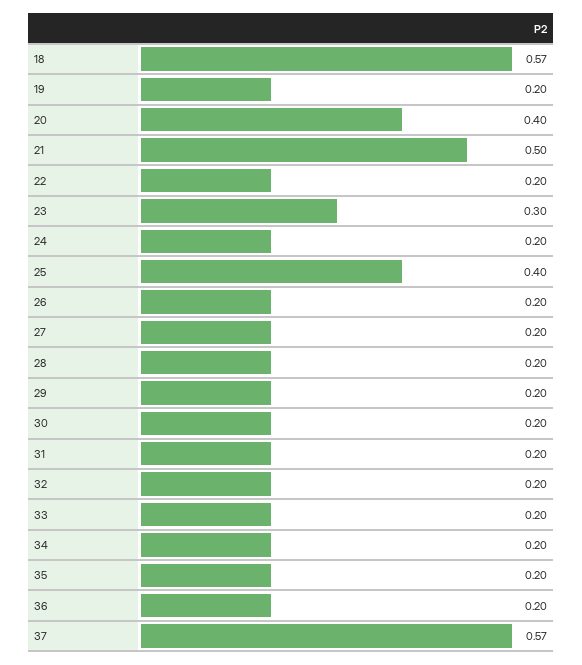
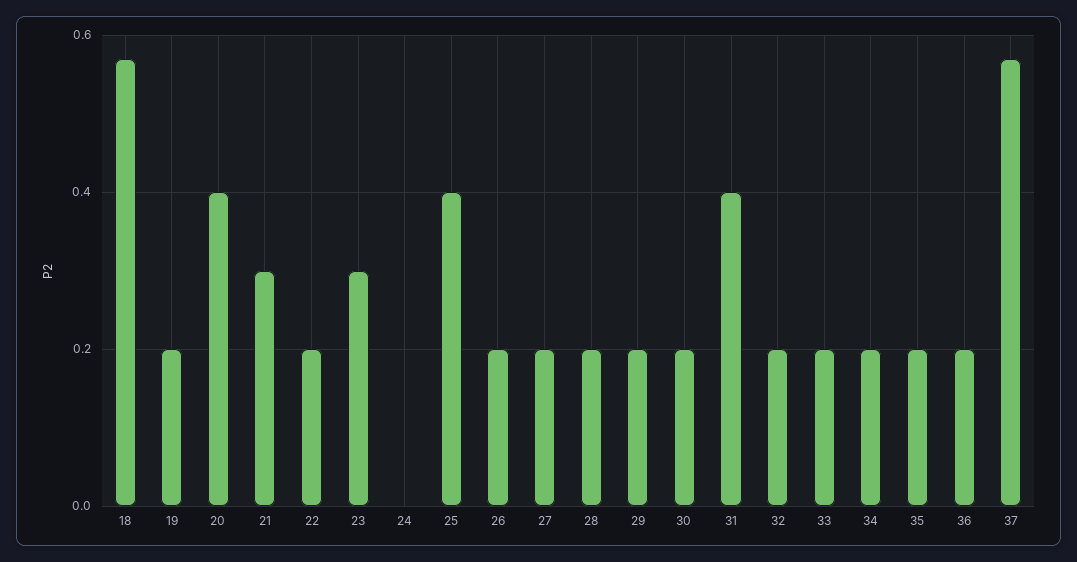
21: 0.5 -> 0.3
24: 0.2 -> 0
31: 0.2 -> 0.4

